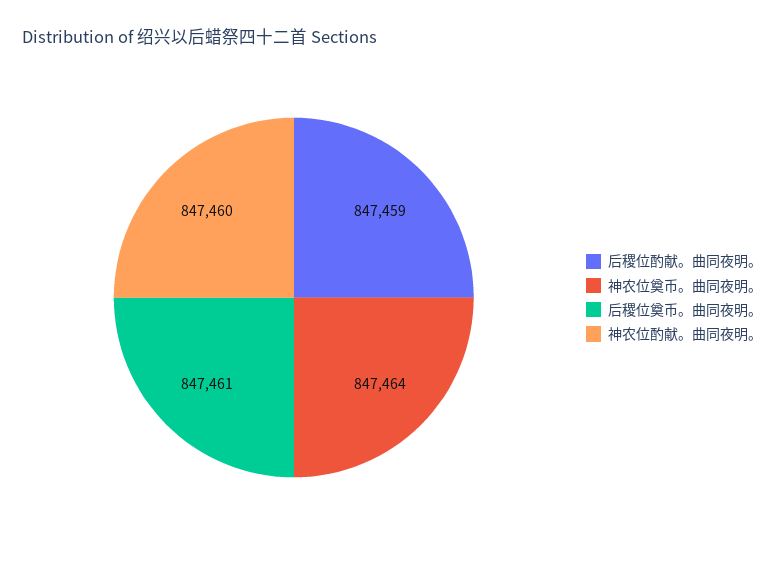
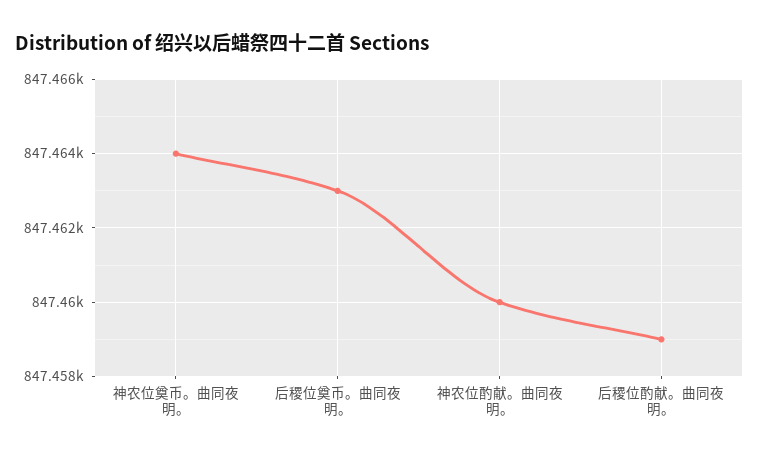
后稷位奠币。曲同夜明。: 847461 -> 847463

